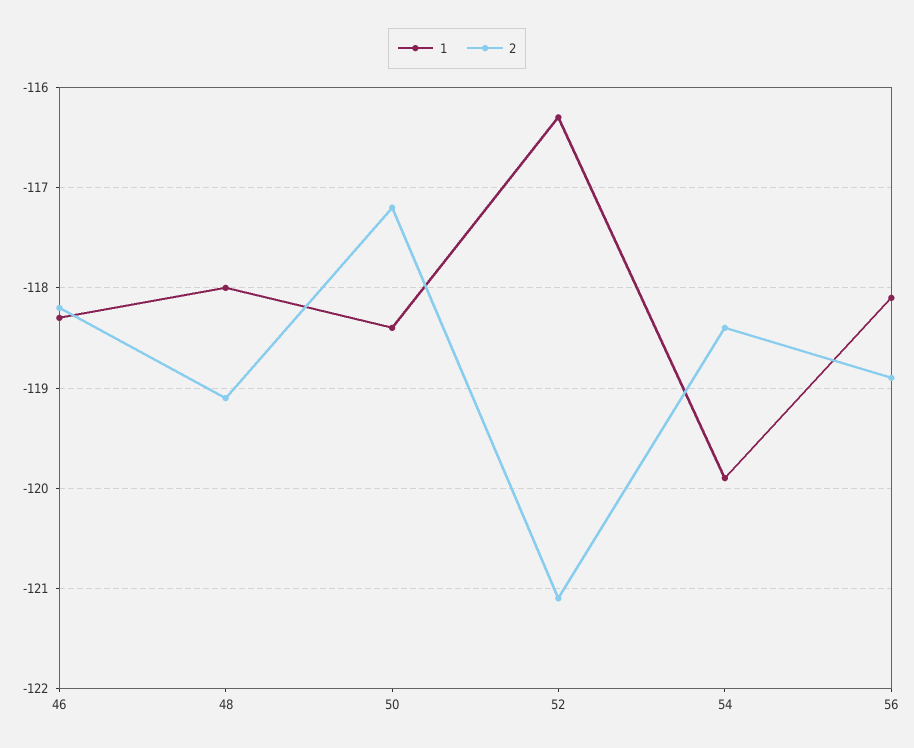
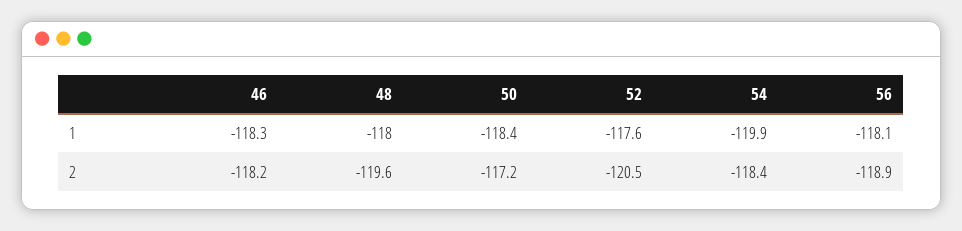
2, 48: -119.1 -> -119.6
1, 52: -116.3 -> -117.6
2, 52: -121.1 -> -120.5

